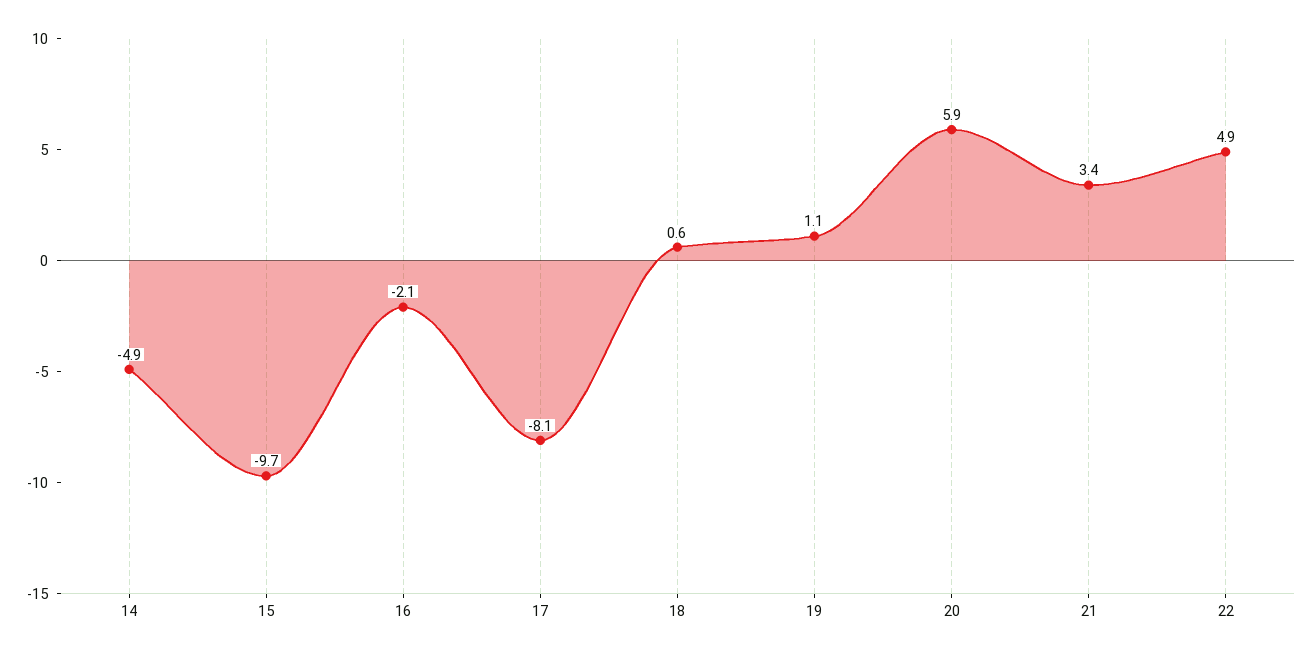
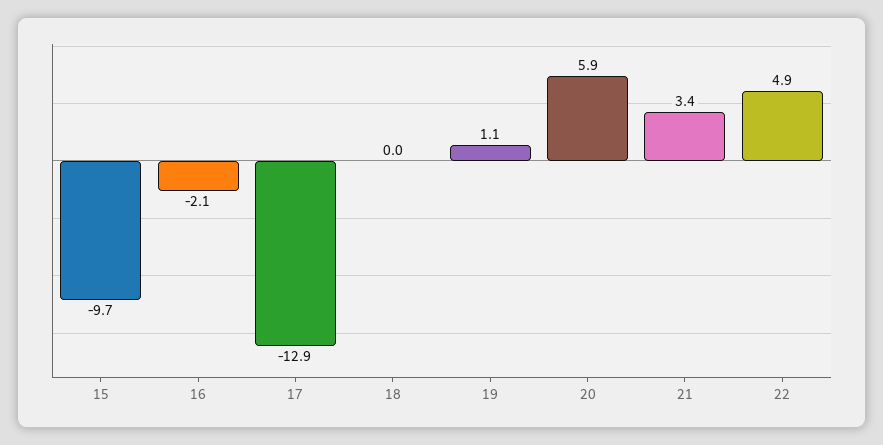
14: -4.9 -> none
17: -8.1 -> -12.9
18: 0.6 -> 0

